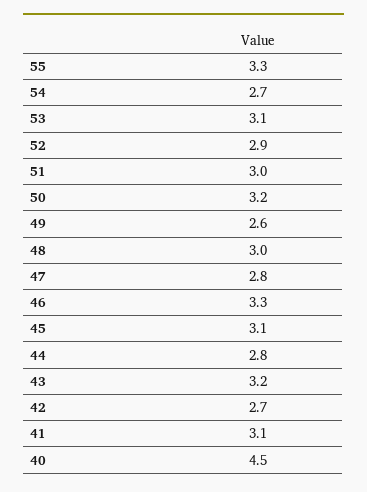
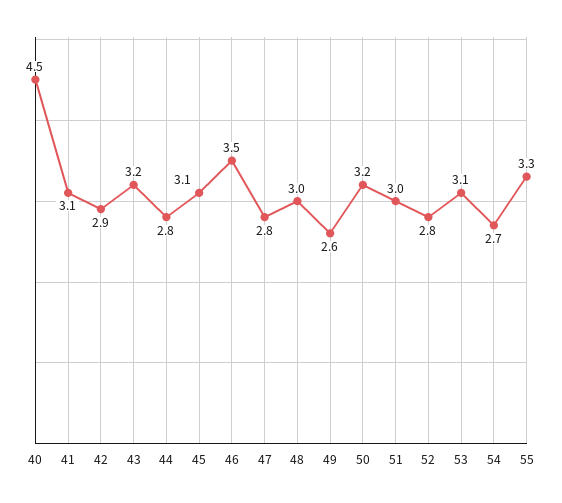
52: 2.9 -> 2.8
46: 3.3 -> 3.5
42: 2.7 -> 2.9

